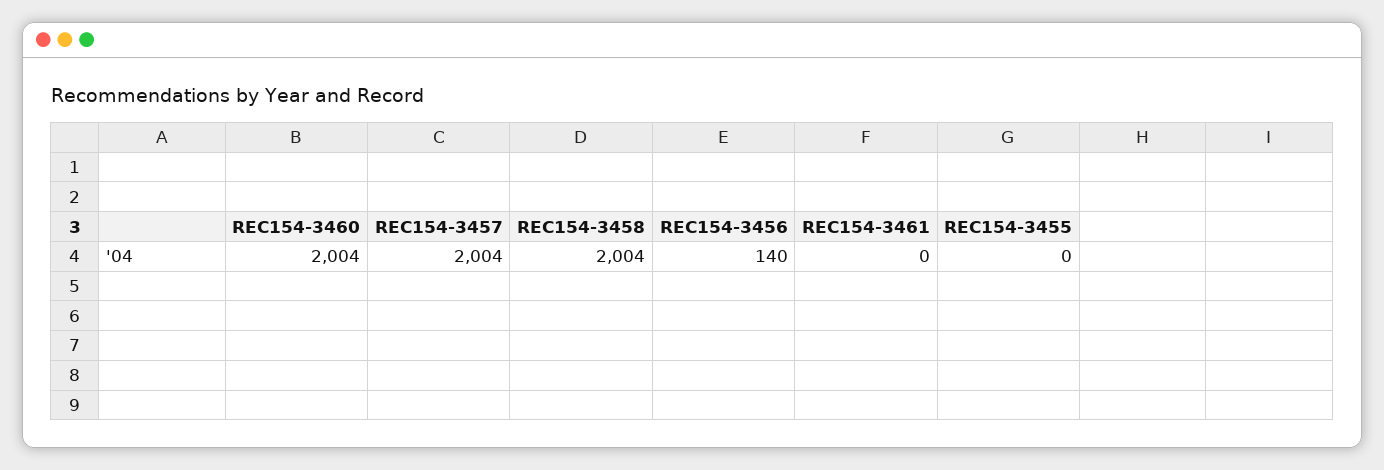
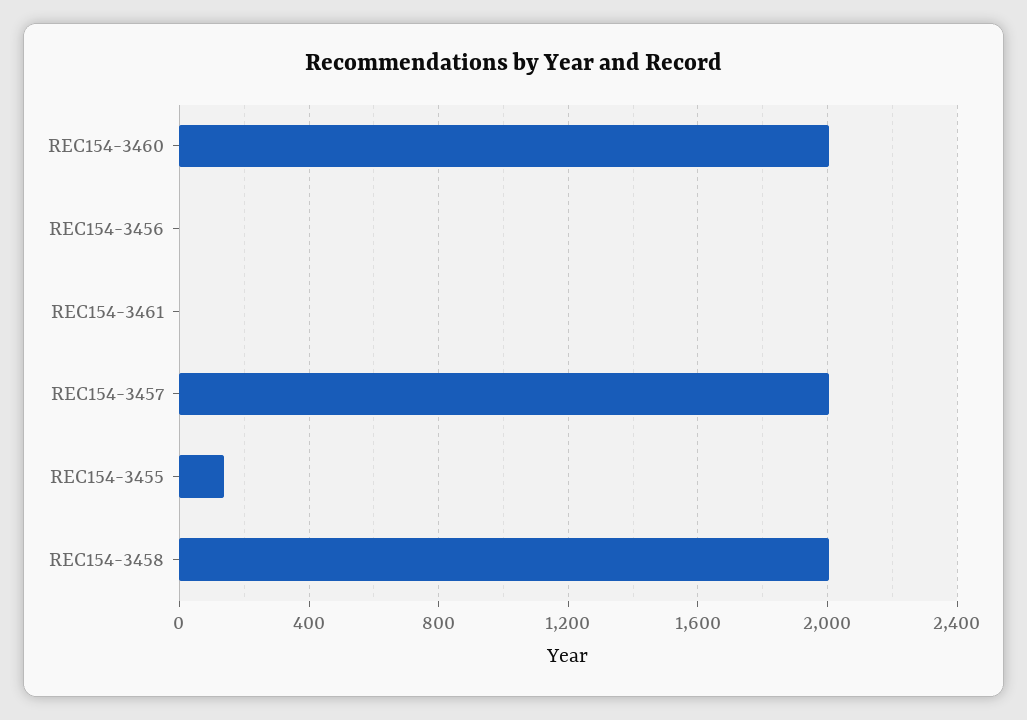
REC154-3456: 140 -> 0
REC154-3455: 0 -> 150

